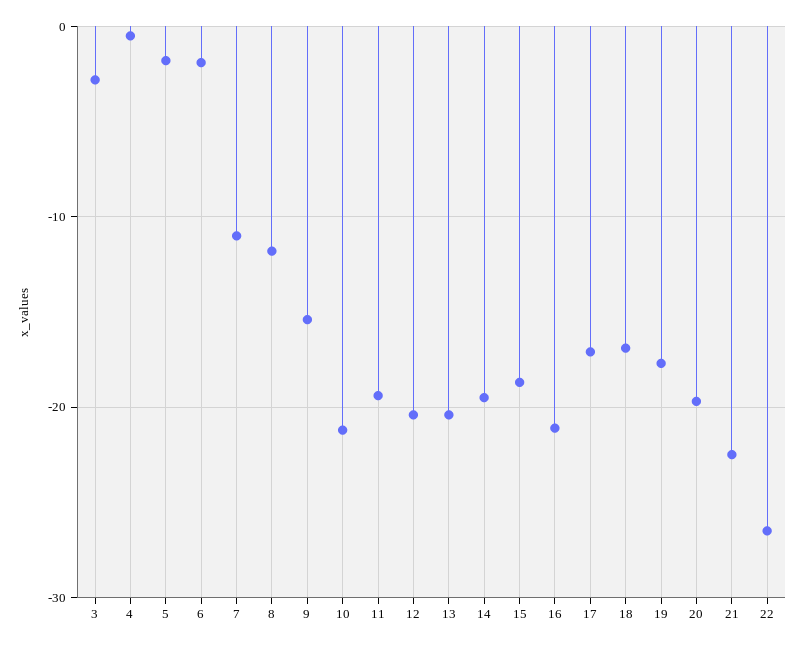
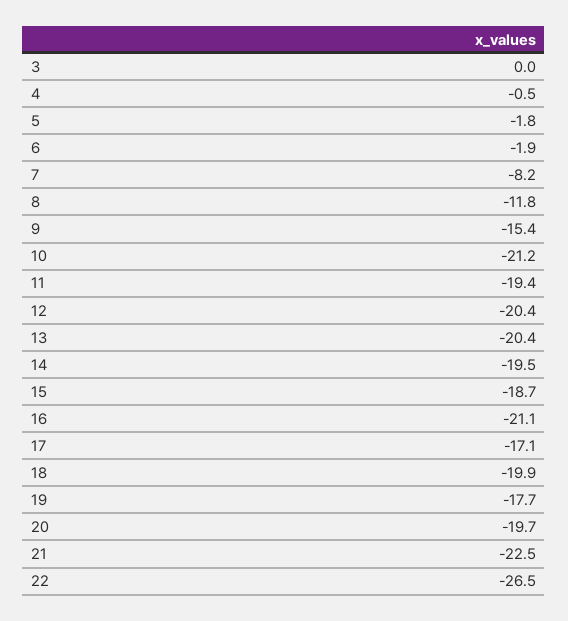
3: -3 -> 0
7: -11 -> -8.2
18: -17 -> -19.9

